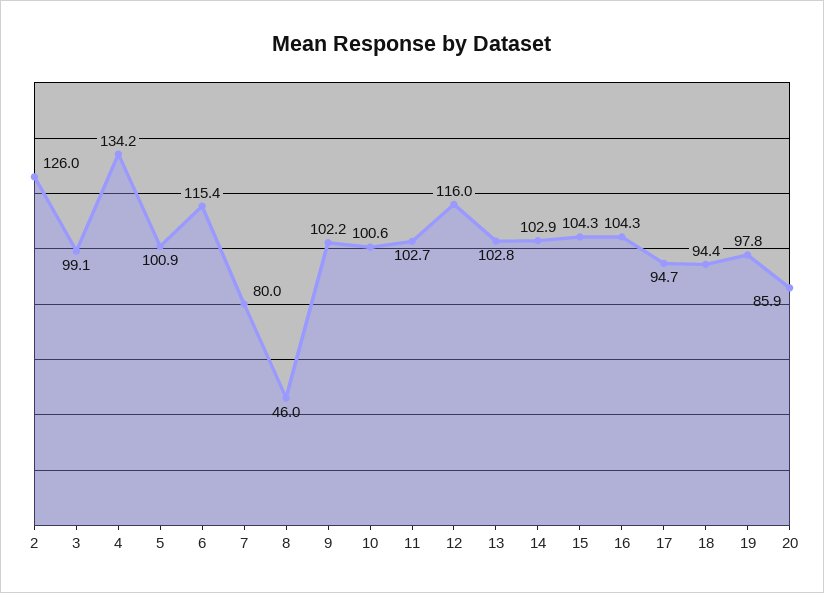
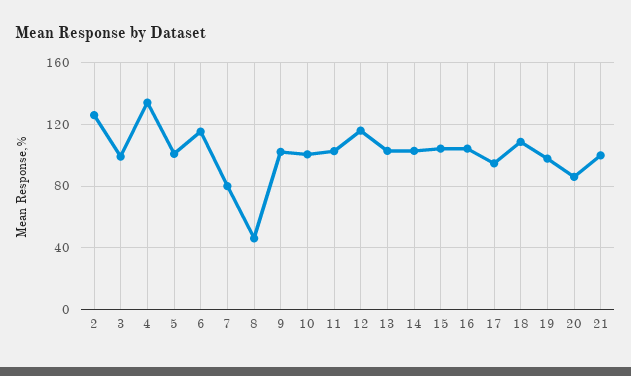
18: 94.4 -> 110
21: none -> 100

